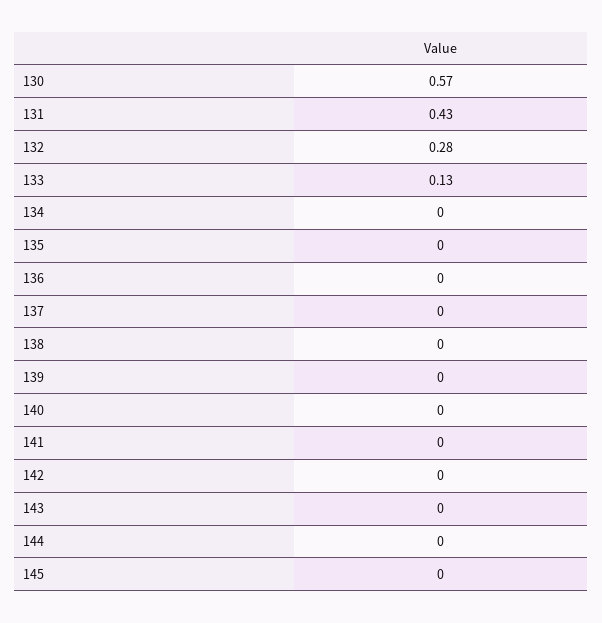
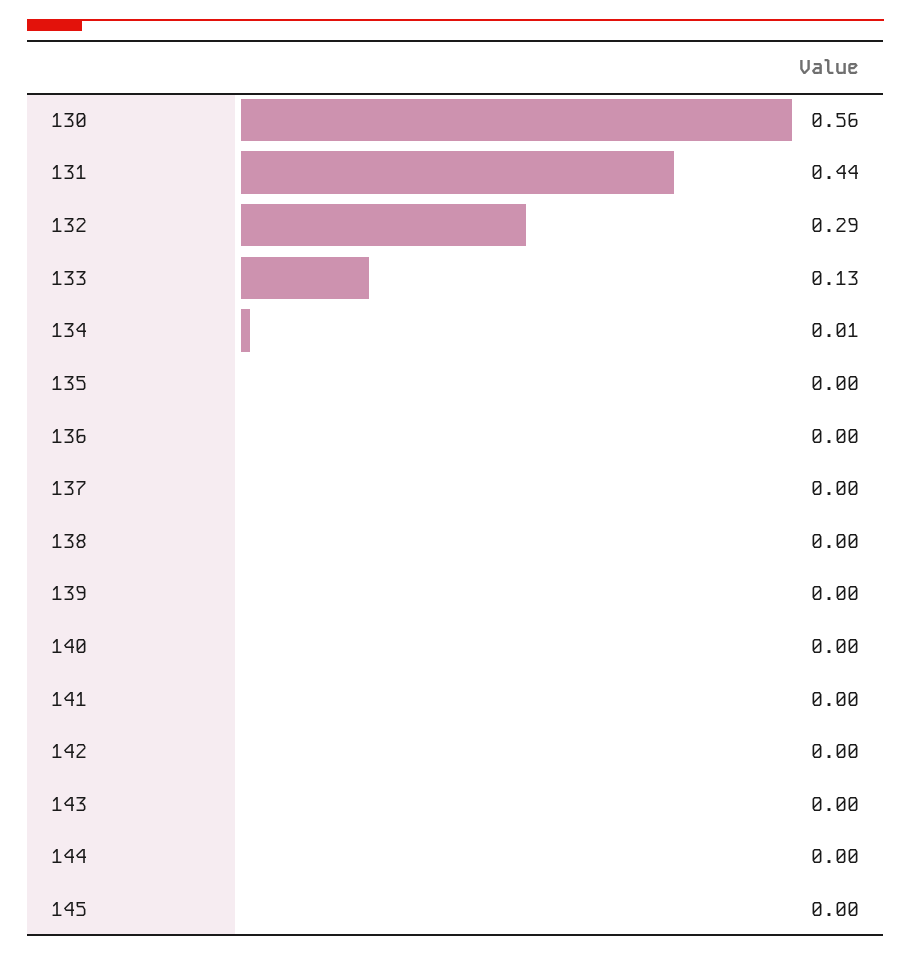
130: 0.57 -> 0.56
131: 0.43 -> 0.44
132: 0.28 -> 0.29
134: 0 -> 0.01

